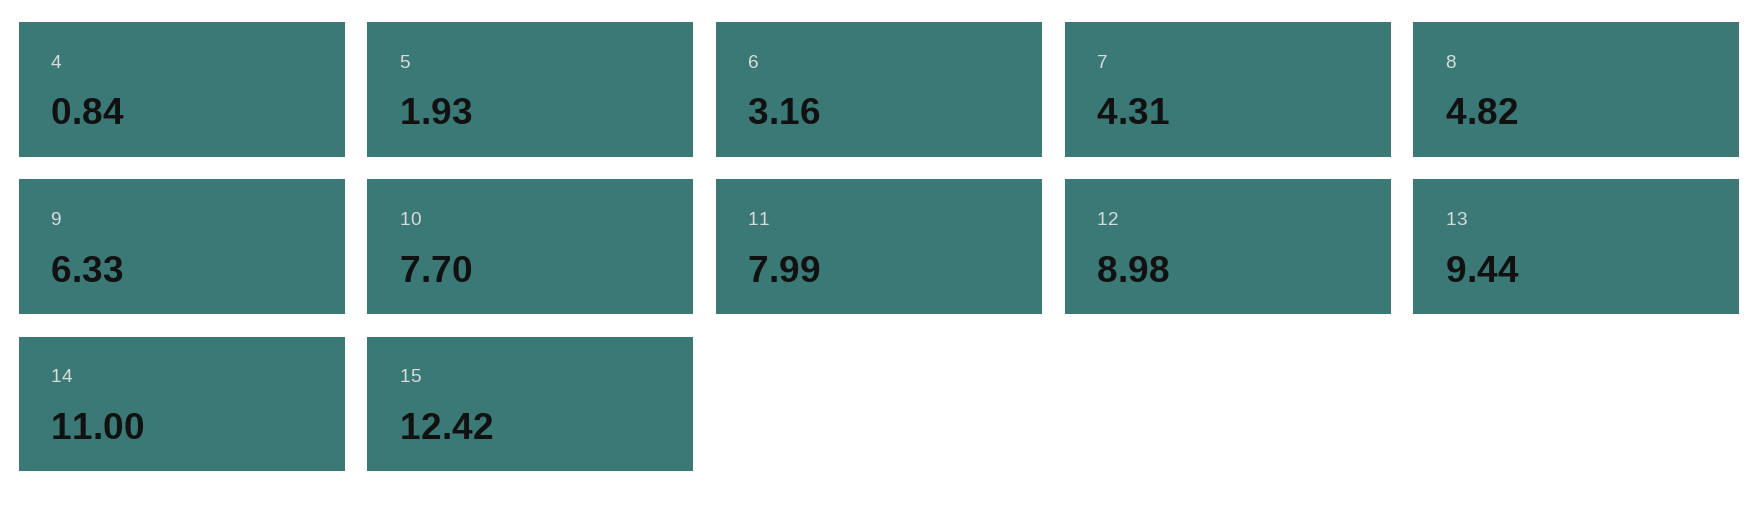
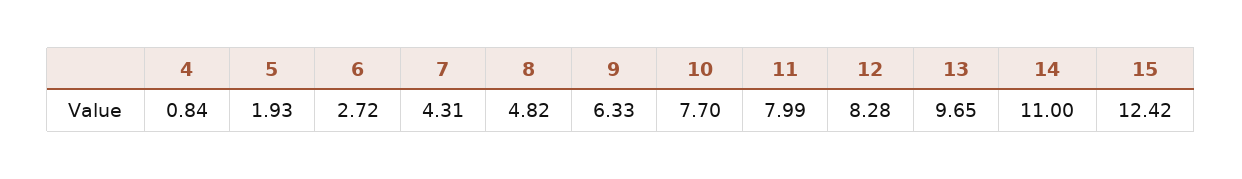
6: 3.16 -> 2.72
12: 8.98 -> 8.28
13: 9.44 -> 9.65

